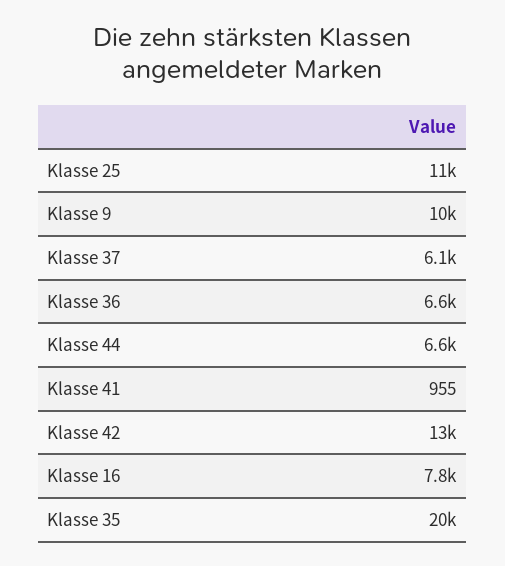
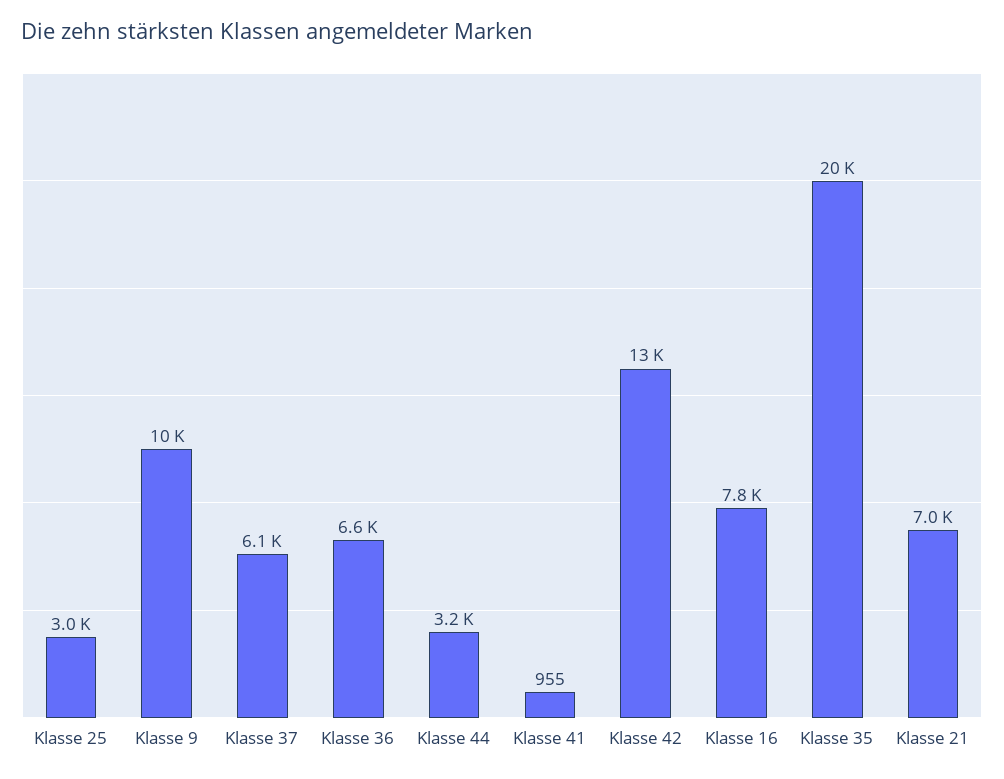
Klasse 25: 11000 -> 3000
Klasse 44: 6600 -> 3200
Klasse 21: none -> 7000

